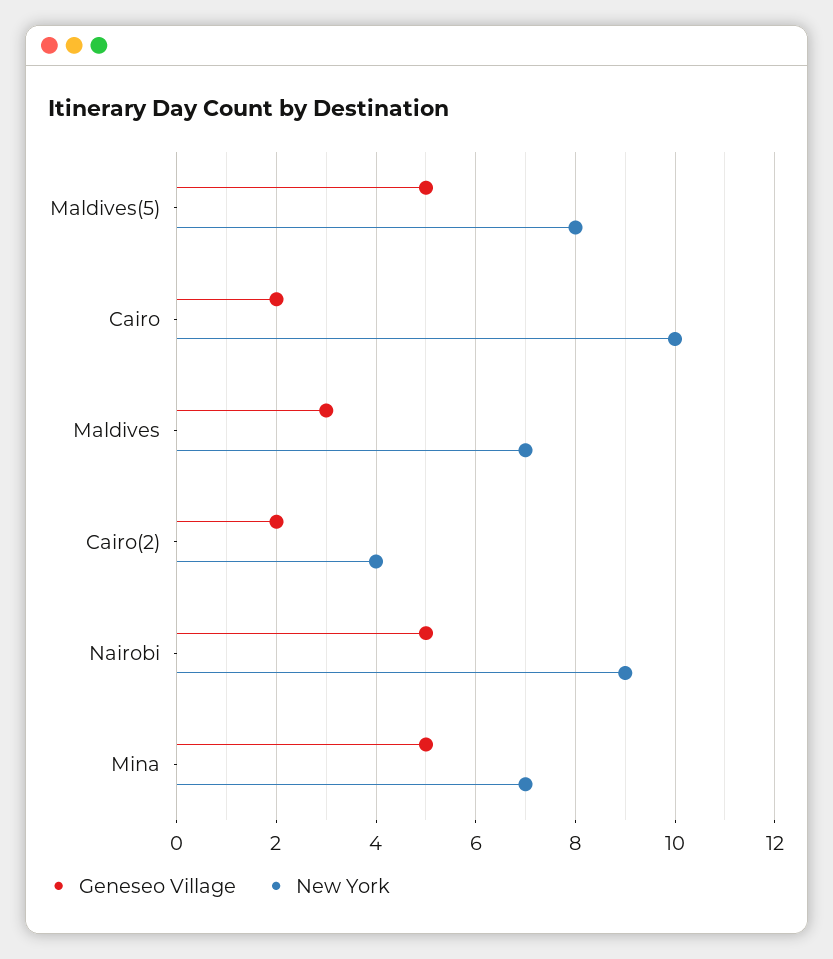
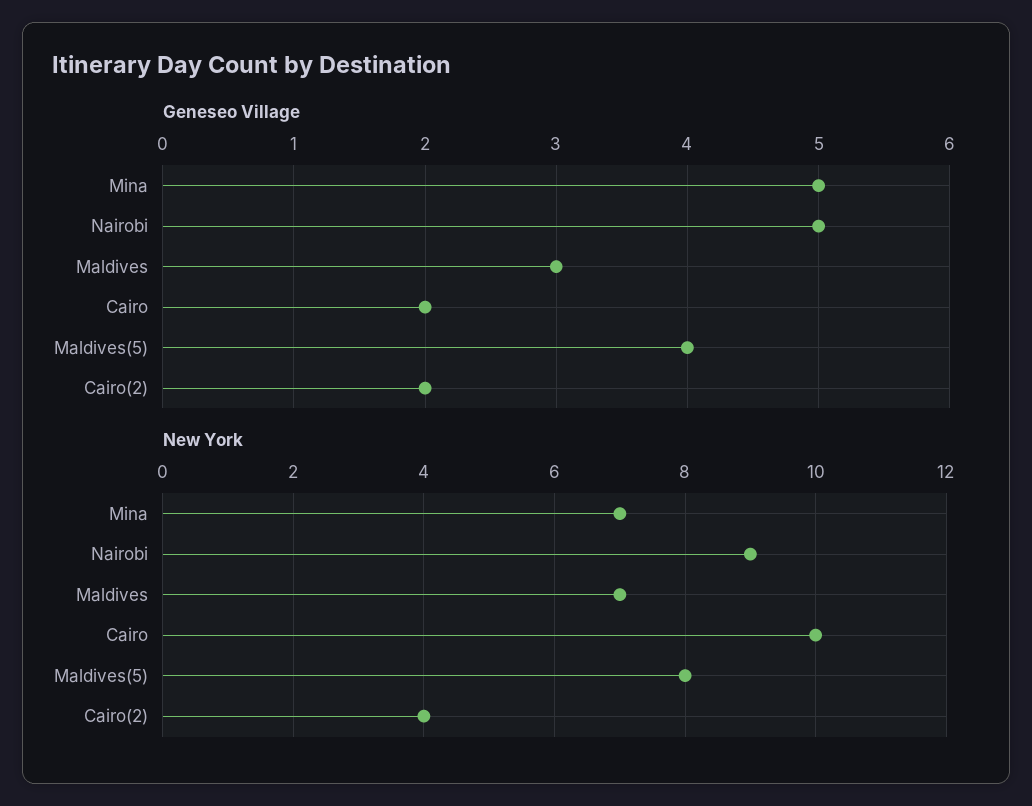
Geneseo Village, Maldives(5): 5 -> 4

